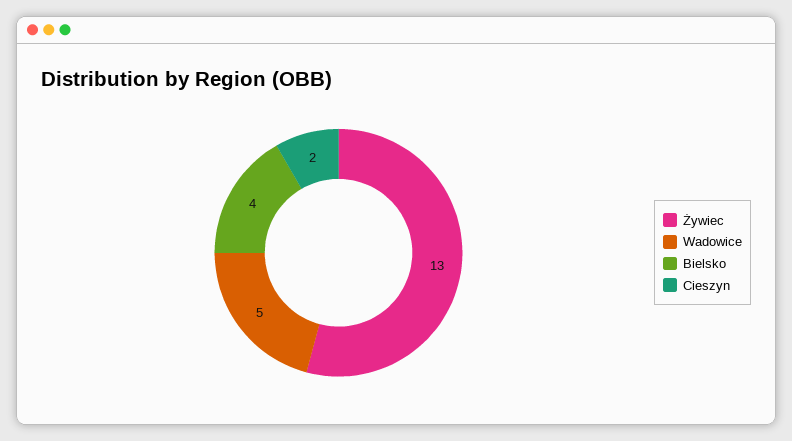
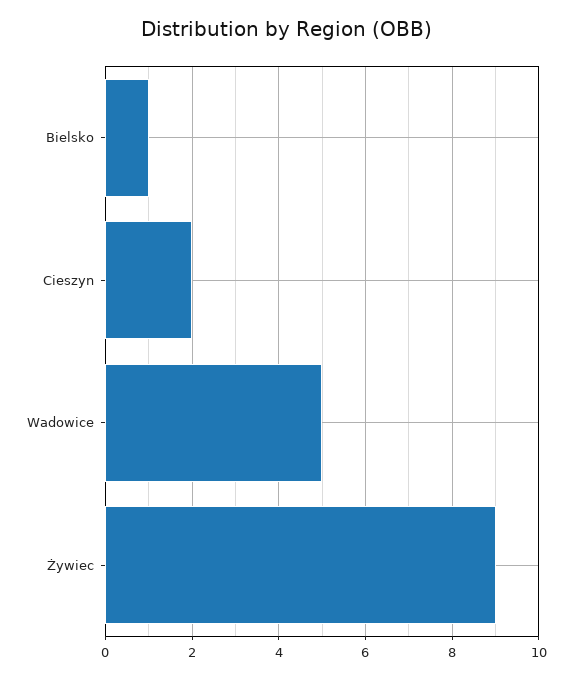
Żywiec: 13 -> 9
Bielsko: 4 -> 1

